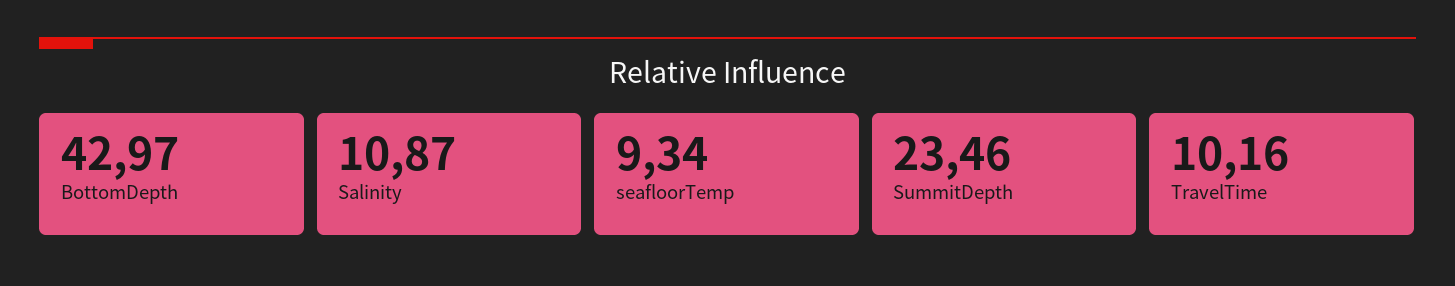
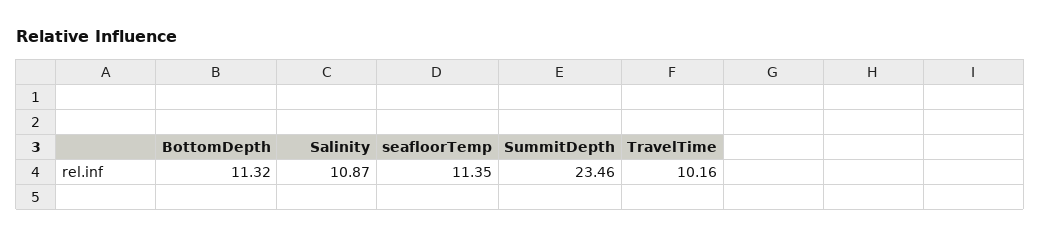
BottomDepth: 42.97 -> 11.32
seafloorTemp: 9.34 -> 11.35

